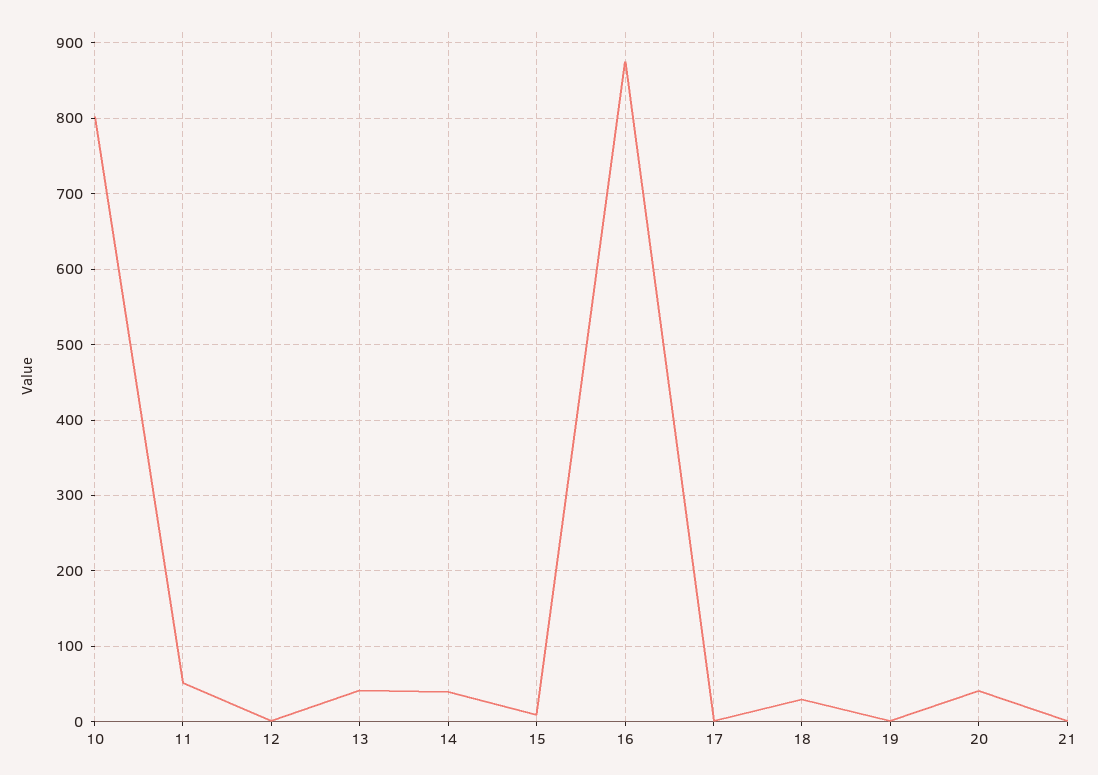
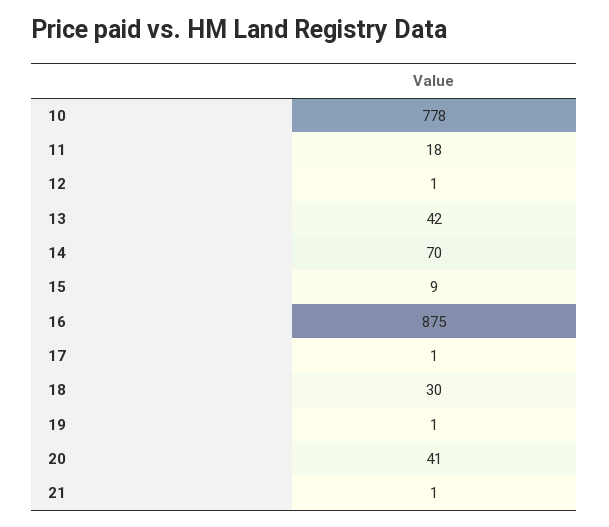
10: 800 -> 778
11: 50 -> 18
14: 40 -> 70

